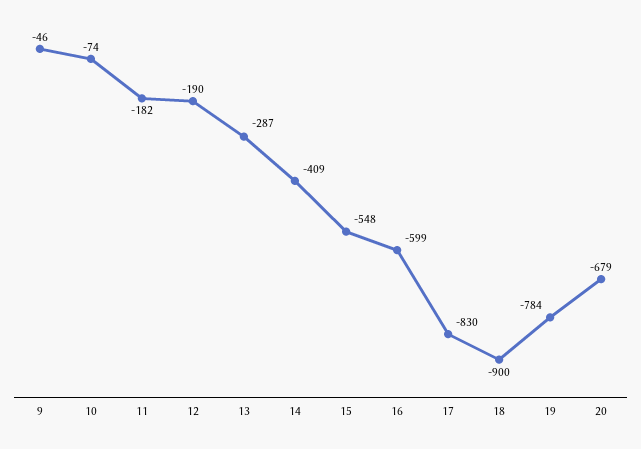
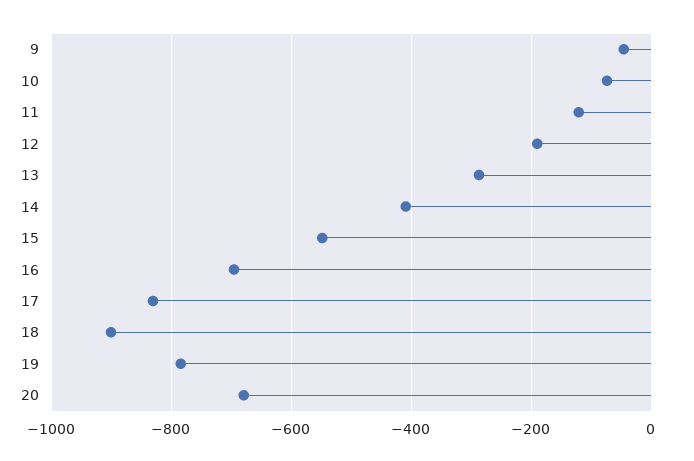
11: -182 -> -120
16: -599 -> -700

